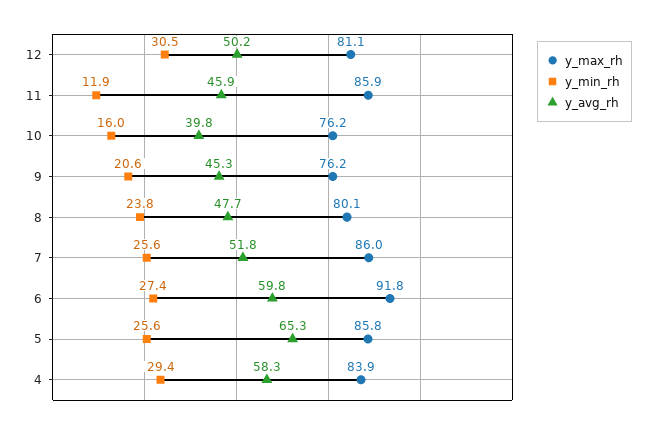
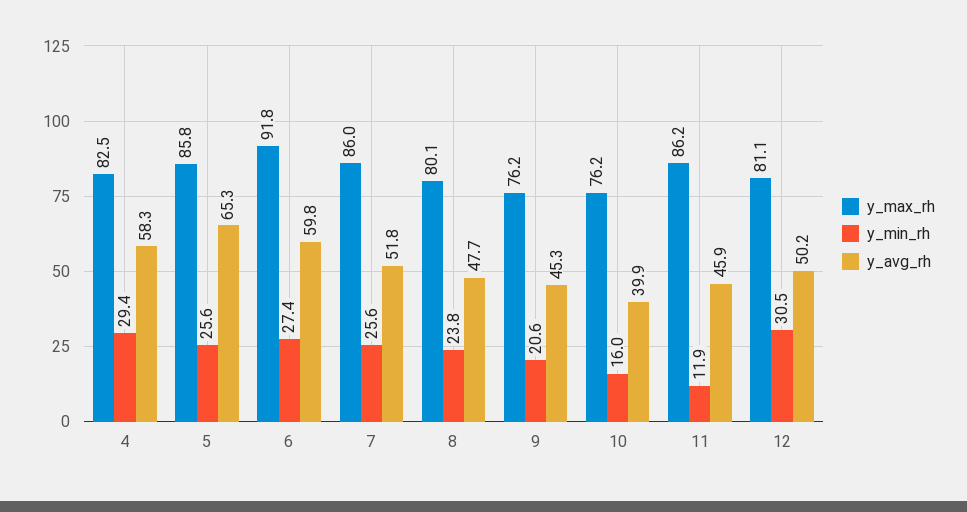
y_max_rh, 11: 85.9 -> 86.2
y_avg_rh, 10: 39.8 -> 39.9
y_max_rh, 4: 83.9 -> 82.5

